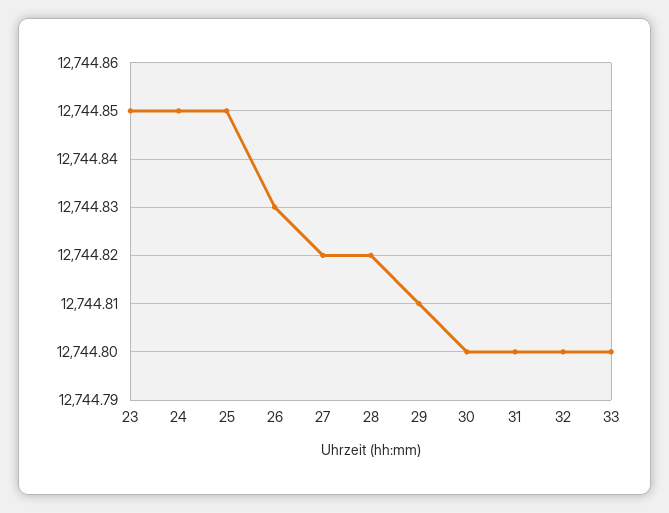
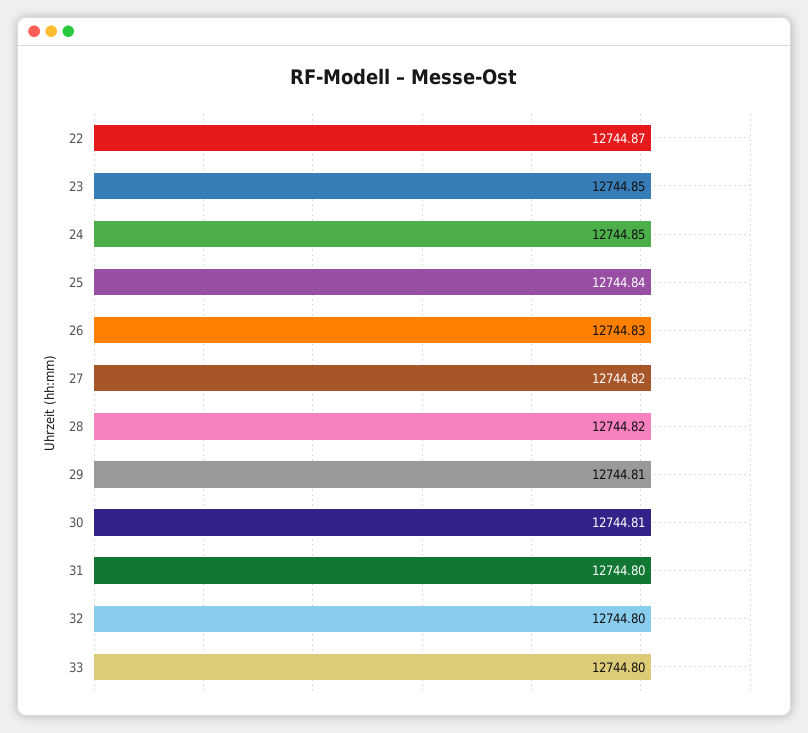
25: 12744.85 -> 12744.84
30: 12744.8 -> 12744.81
22: none -> 12744.87

